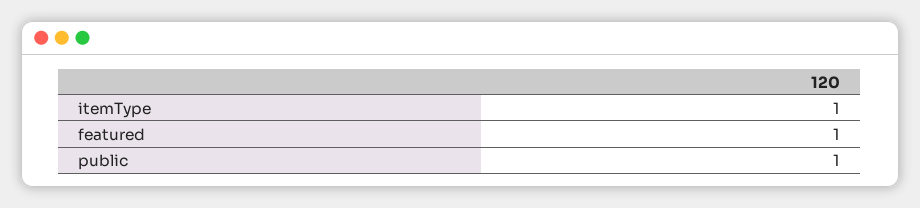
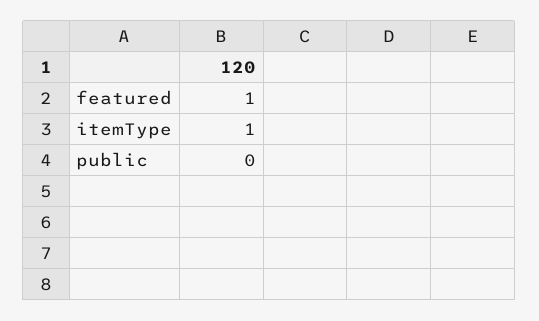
public: 1 -> 0

